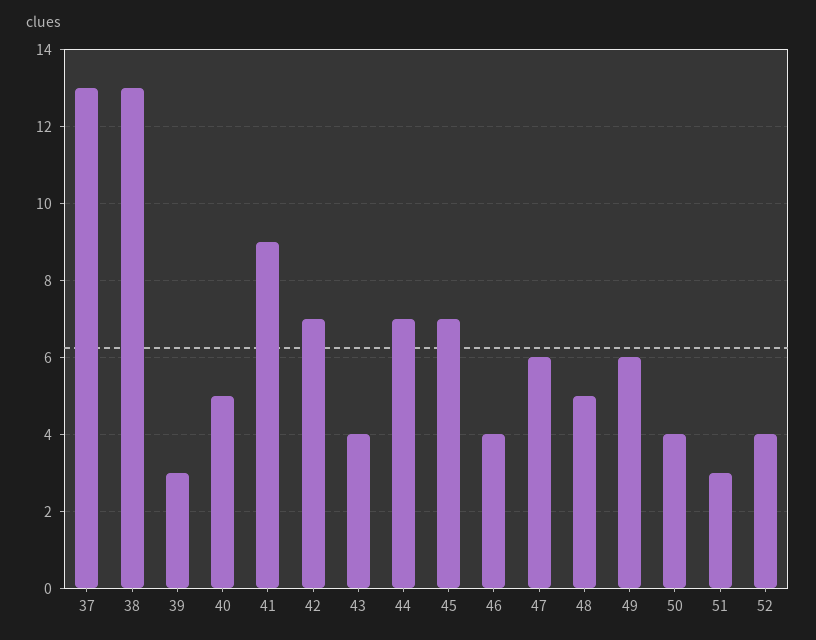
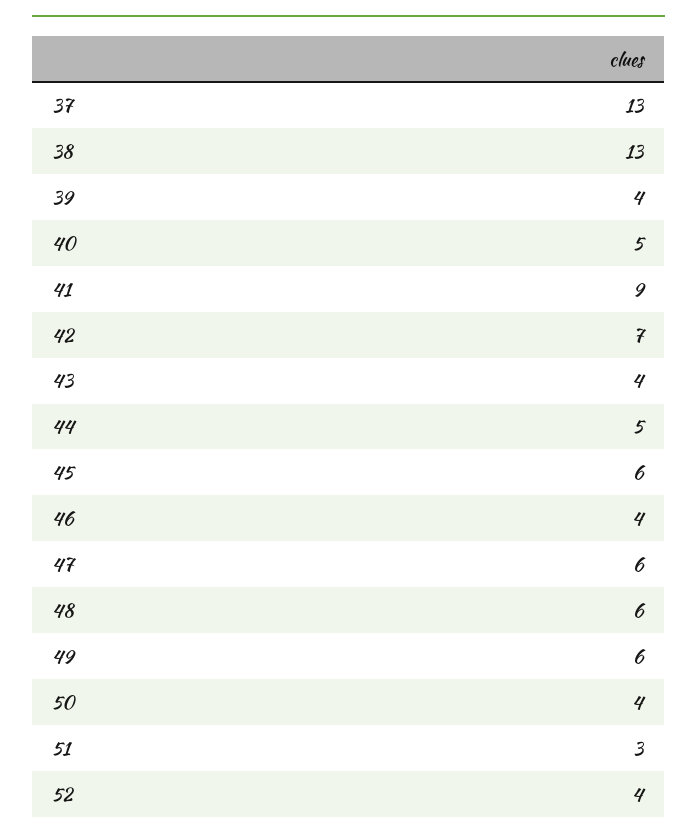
39: 3 -> 4
44: 7 -> 5
45: 7 -> 6
48: 5 -> 6

